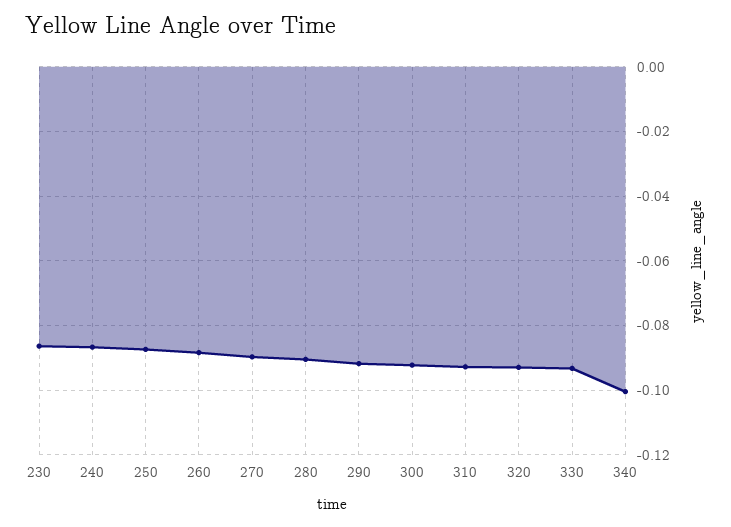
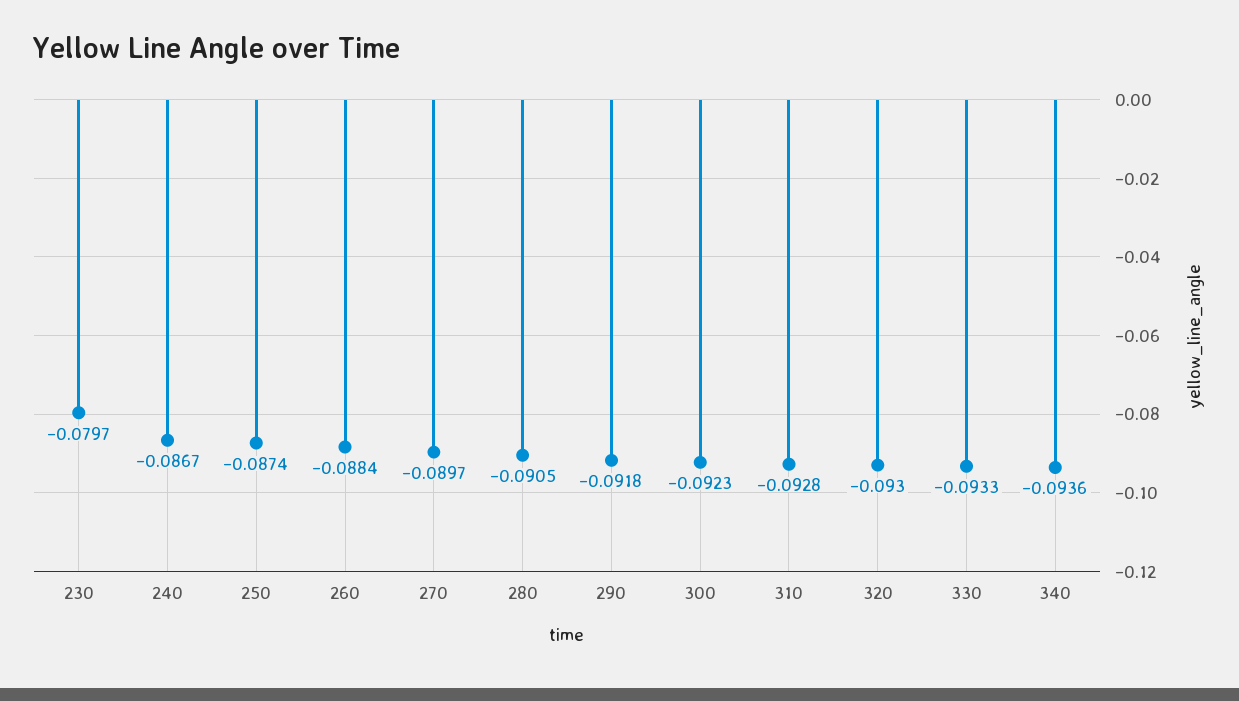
230: -0.086 -> -0.0797
340: -0.1 -> -0.0936

